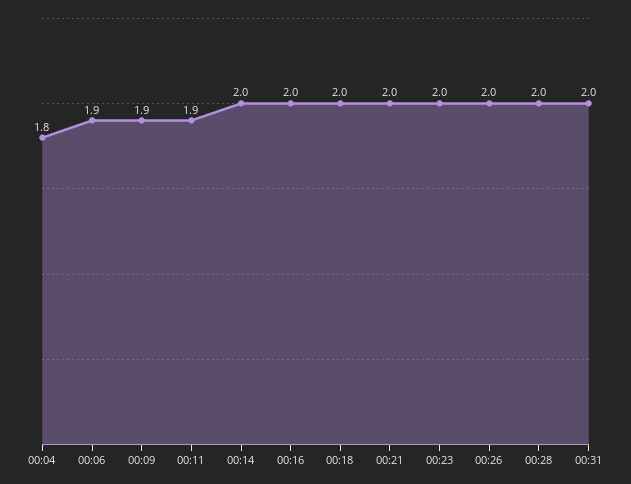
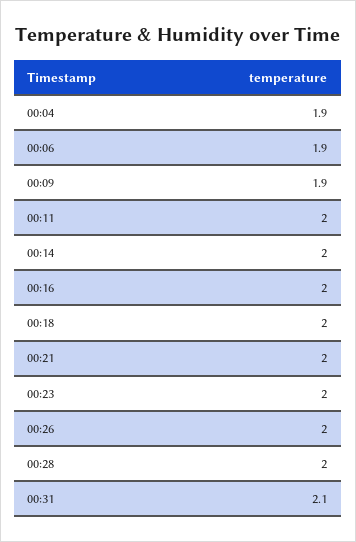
00:04: 1.8 -> 1.9
00:11: 1.9 -> 2
00:31: 2 -> 2.1

